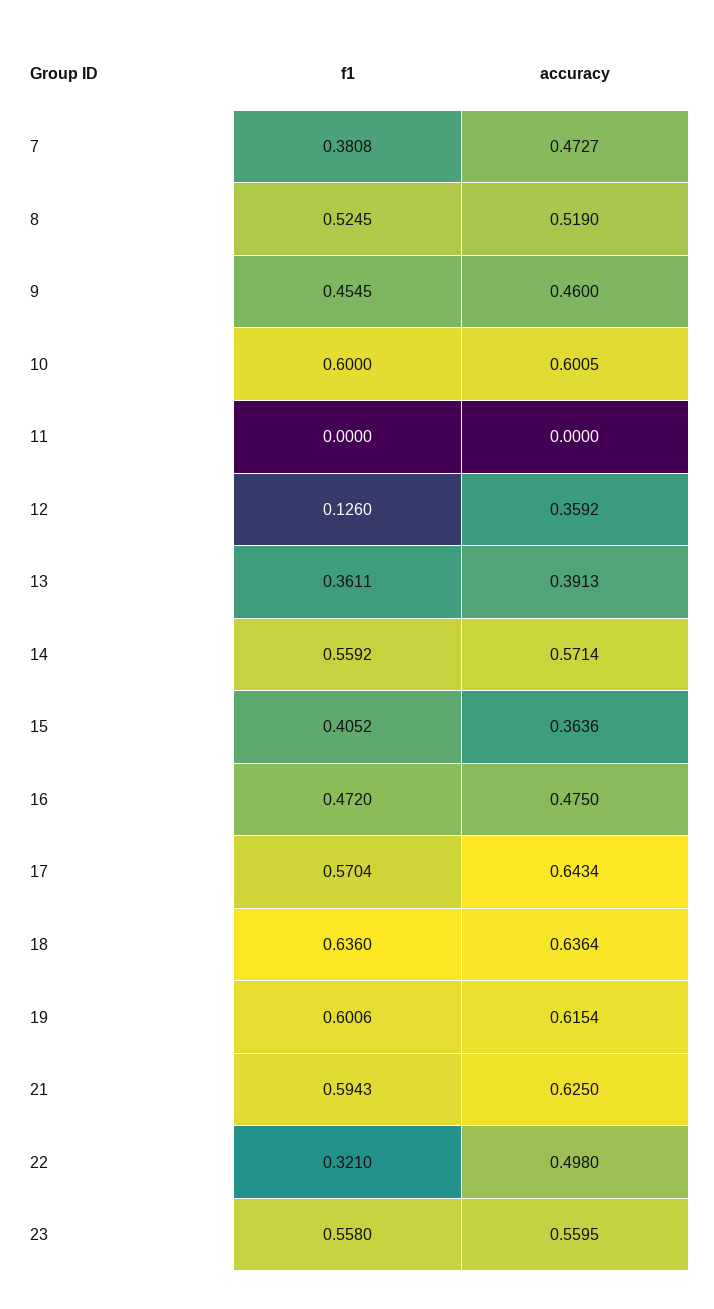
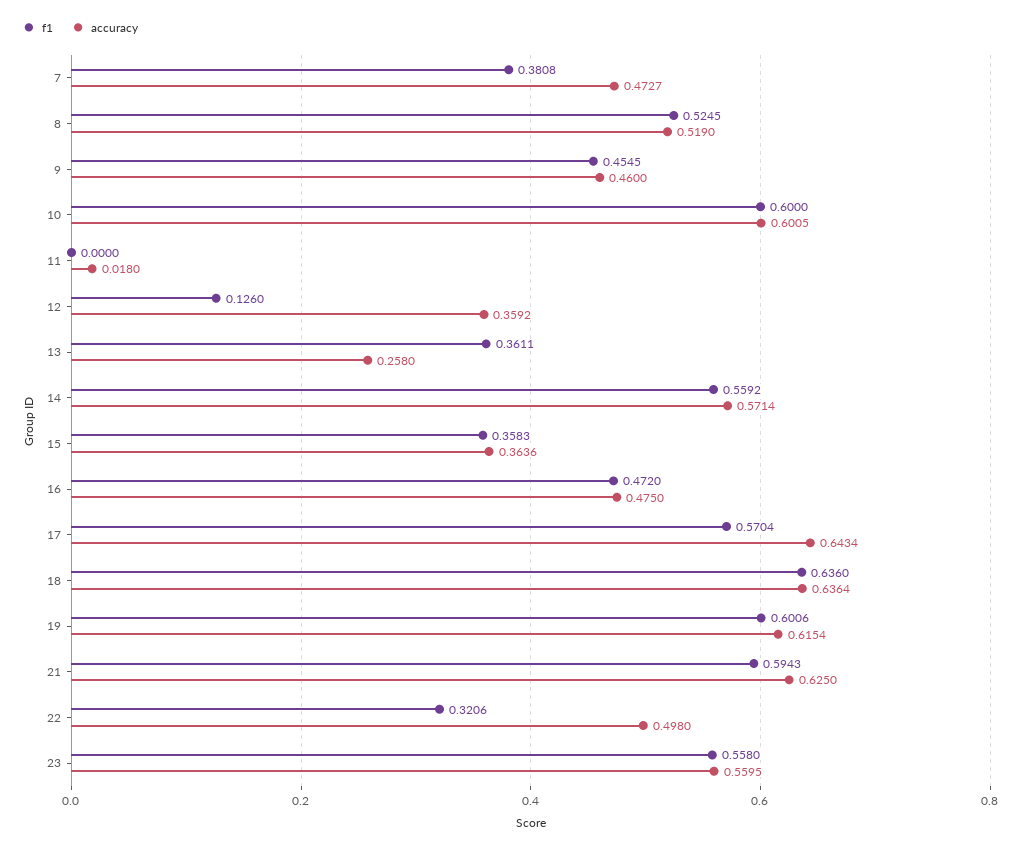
accuracy, 11: 0 -> 0.018
accuracy, 13: 0.3913 -> 0.258
f1, 15: 0.4052 -> 0.3583
f1, 22: 0.321 -> 0.3206

